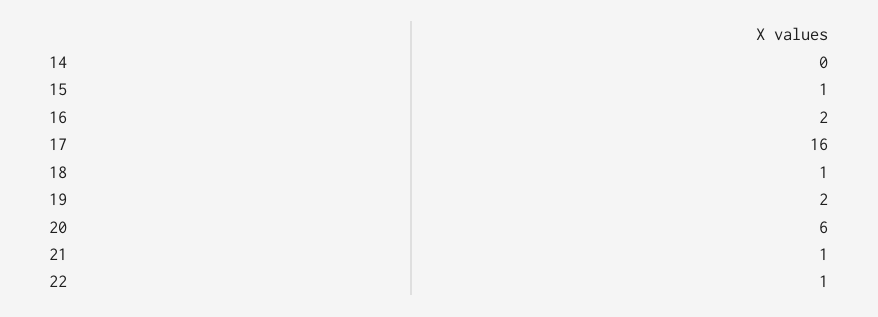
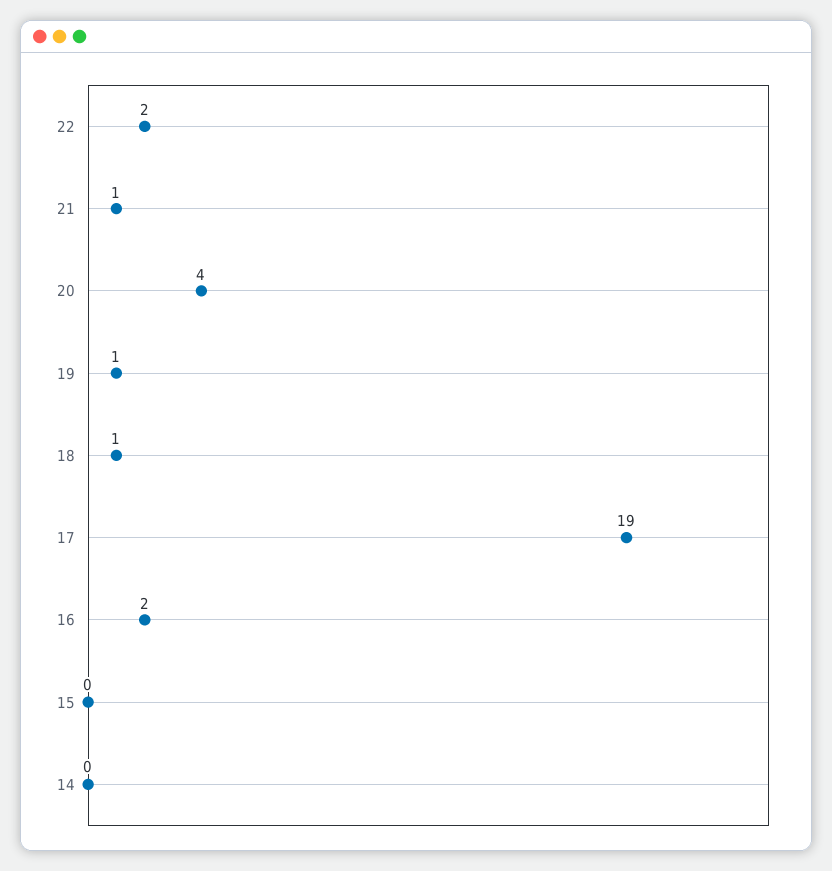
15: 1 -> 0
17: 16 -> 19
19: 2 -> 1
20: 6 -> 4
22: 1 -> 2

